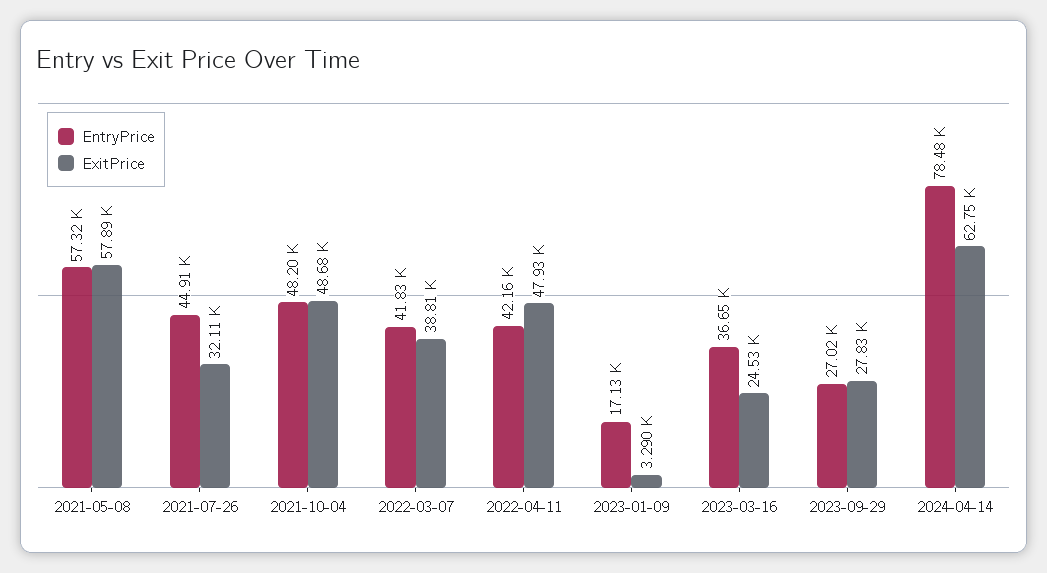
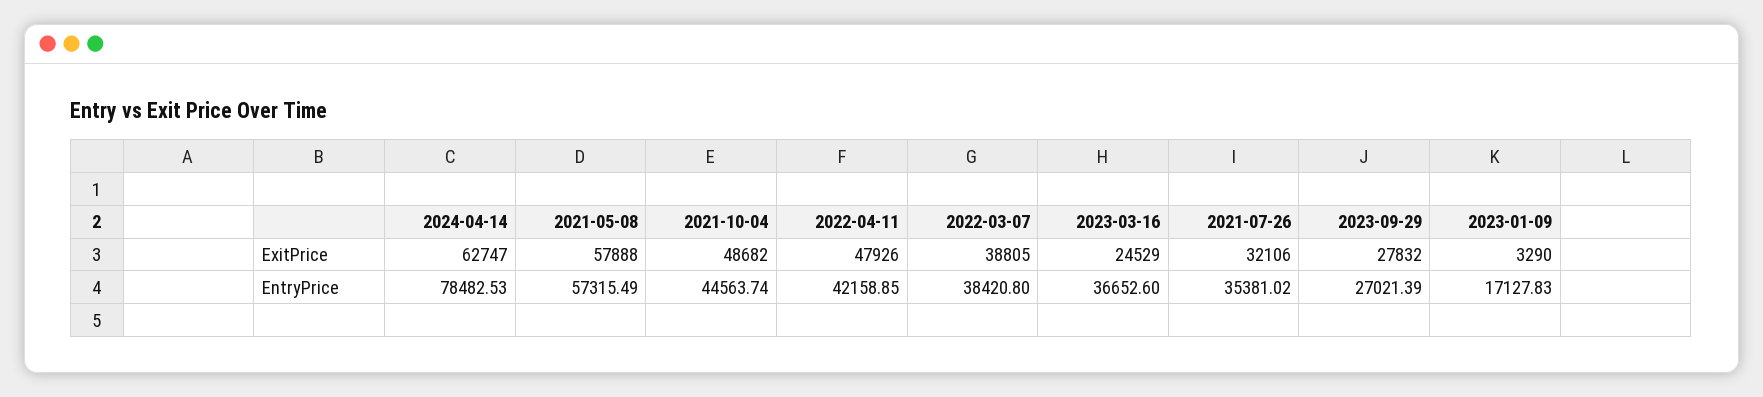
EntryPrice, 2021-07-26: 44910 -> 35381.02
EntryPrice, 2021-10-04: 48200 -> 44563.74
EntryPrice, 2022-03-07: 41830 -> 38420.8

